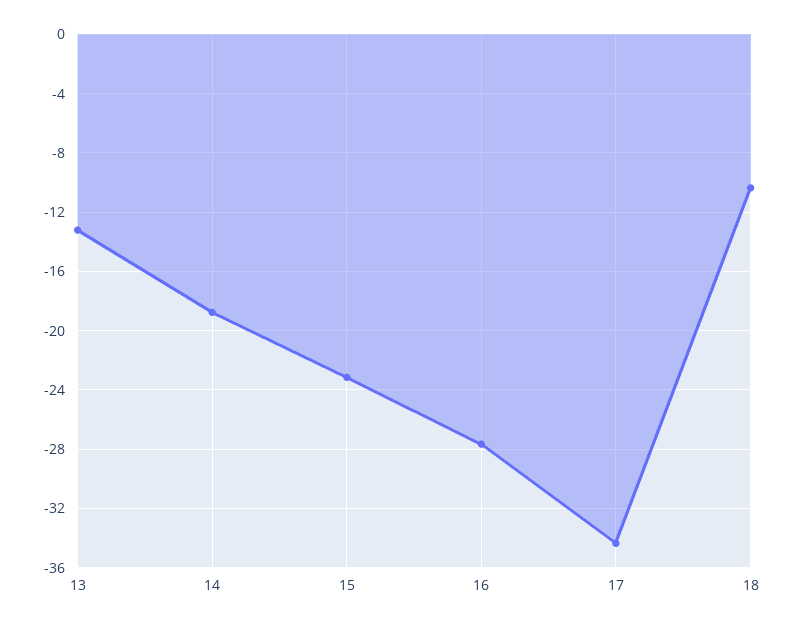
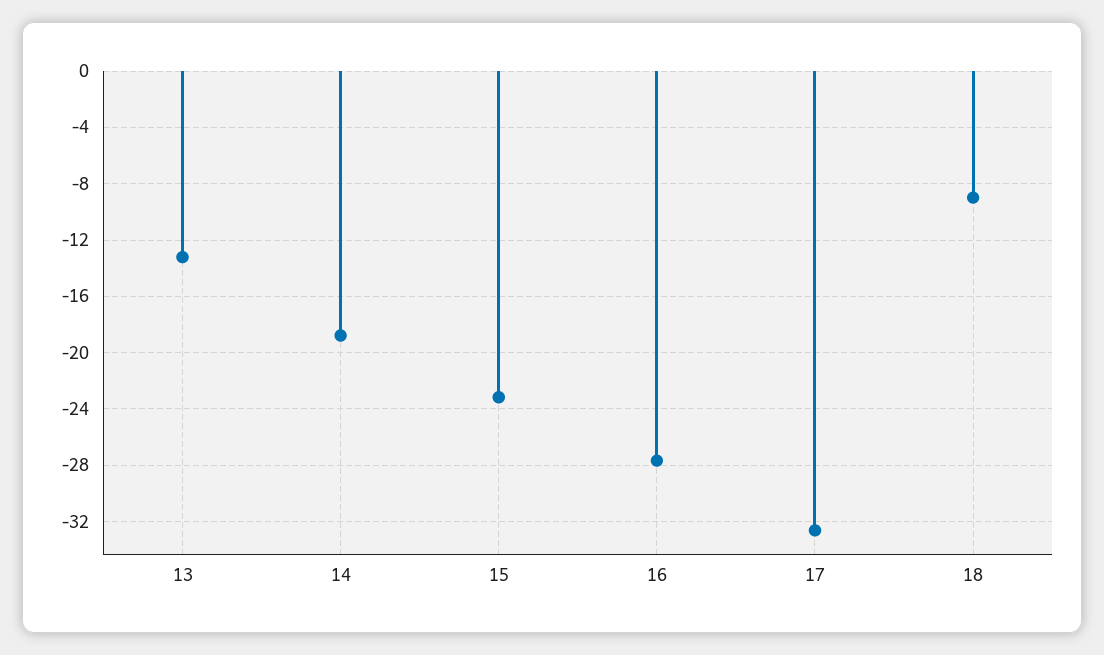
17: -34.5 -> -32.5
18: -10.5 -> -9

